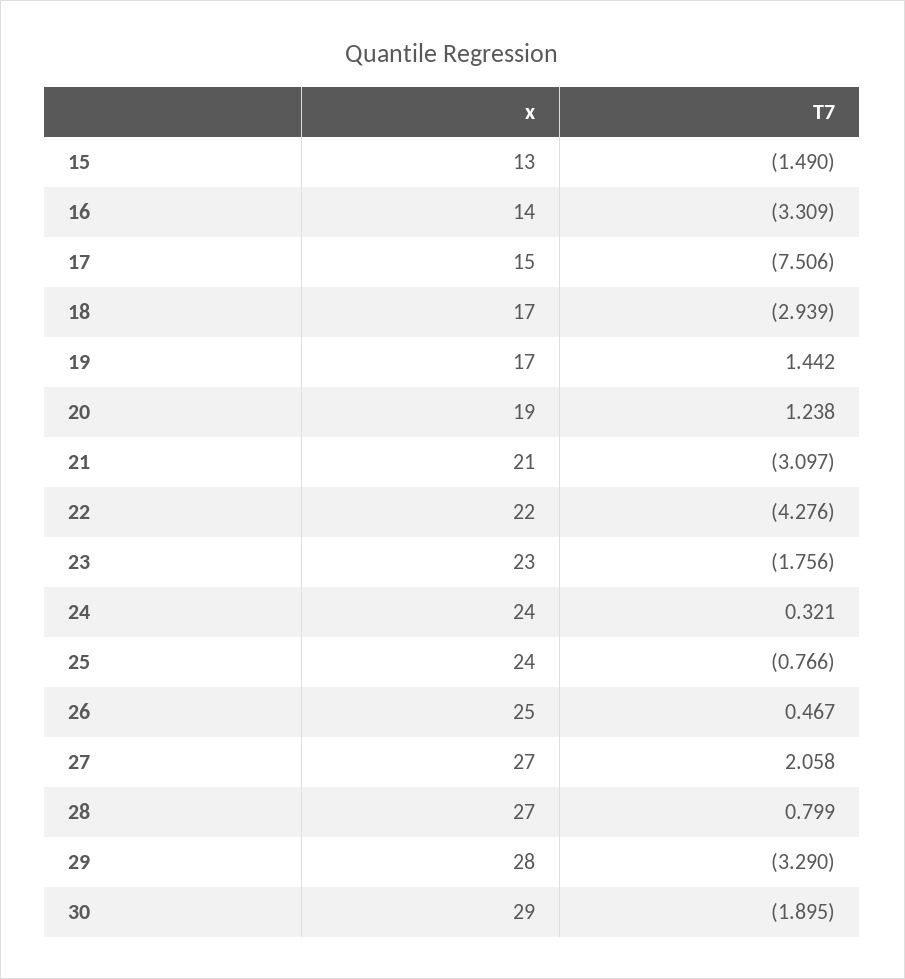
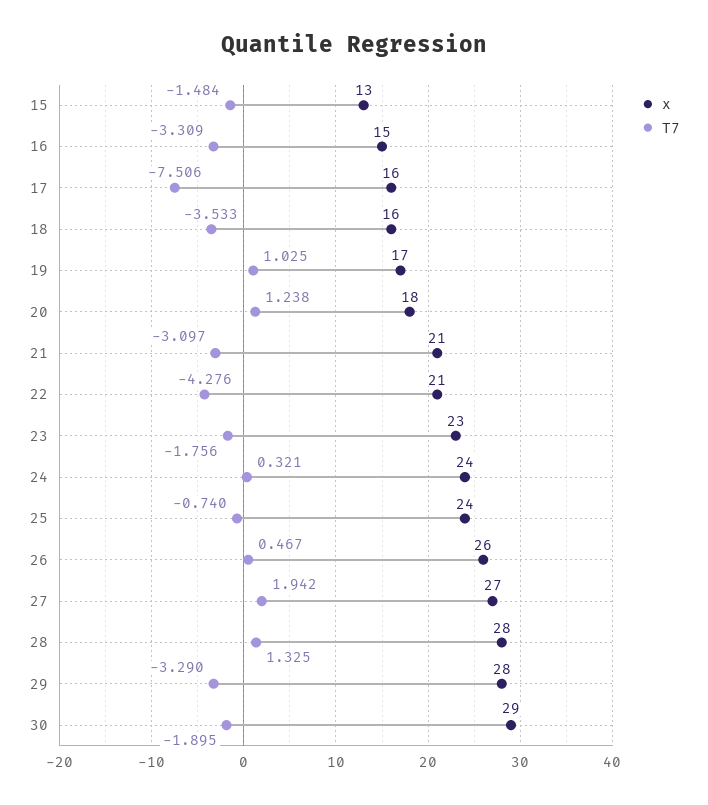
T7, 15: -1.49 -> -1.484
x, 16: 14 -> 15
x, 17: 15 -> 16
x, 18: 17 -> 16
T7, 18: -2.939 -> -3.533
T7, 19: 1.442 -> 1.025
x, 20: 19 -> 18
x, 22: 22 -> 21
T7, 25: -0.766 -> -0.74
x, 26: 25 -> 26
T7, 27: 2.058 -> 1.942
x, 28: 27 -> 28
T7, 28: 0.799 -> 1.325

